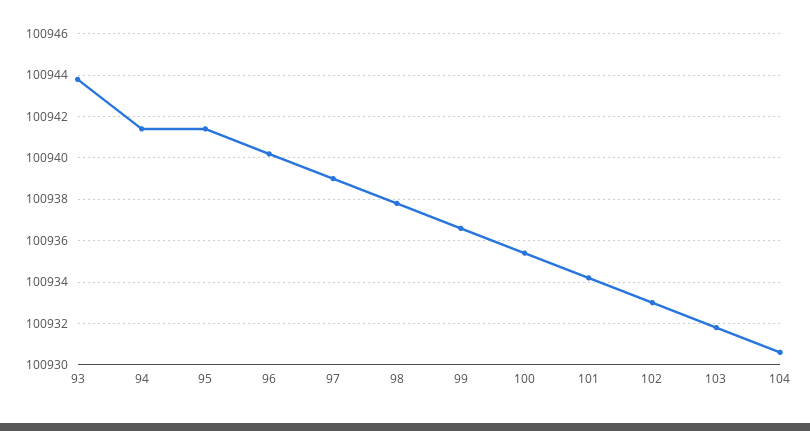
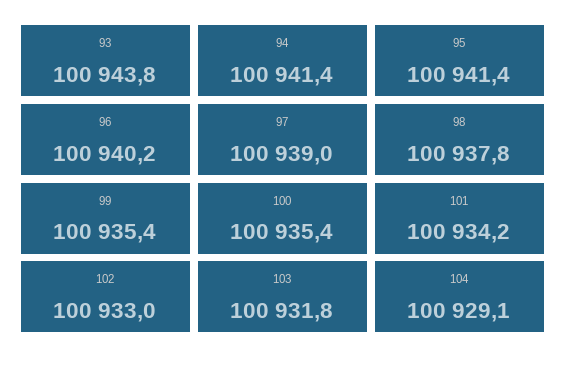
99: 100936.5 -> 100935.4
104: 100930.5 -> 100929.1

